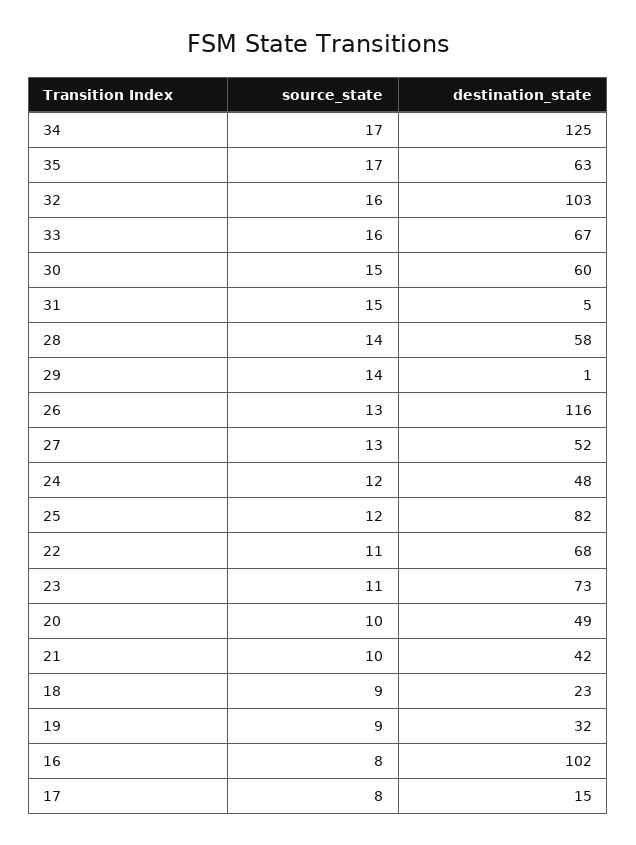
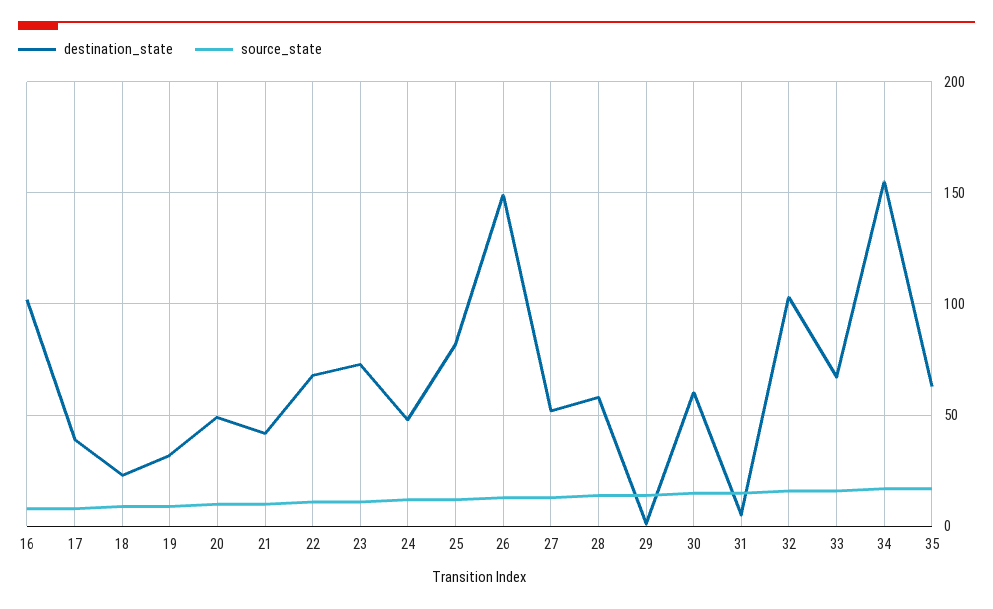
destination_state, 34: 125 -> 155
destination_state, 26: 116 -> 150
destination_state, 17: 15 -> 40

